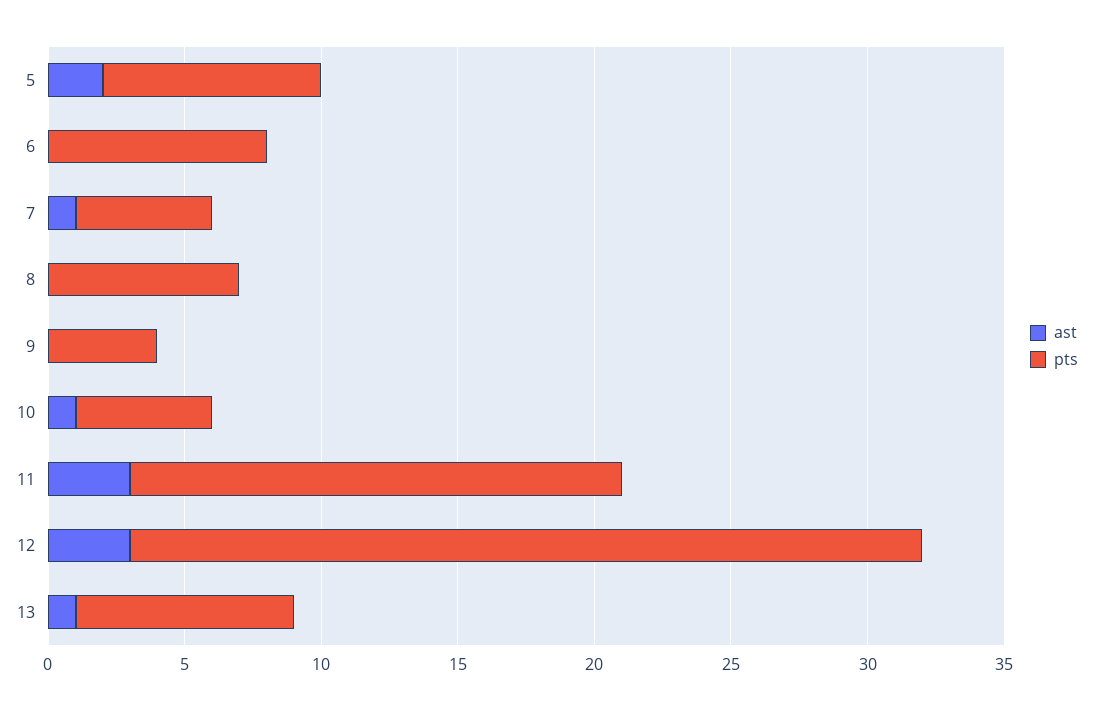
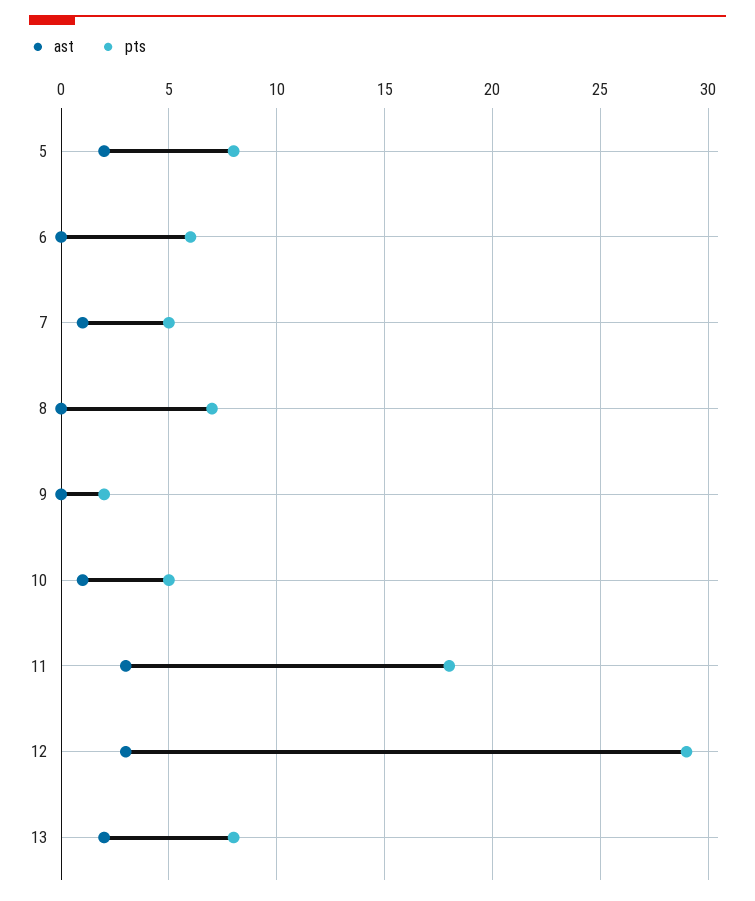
pts, 6: 8 -> 6
pts, 9: 4 -> 2
ast, 13: 1 -> 2

